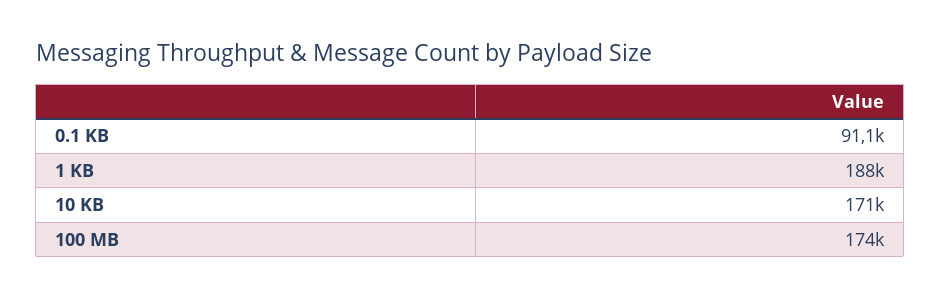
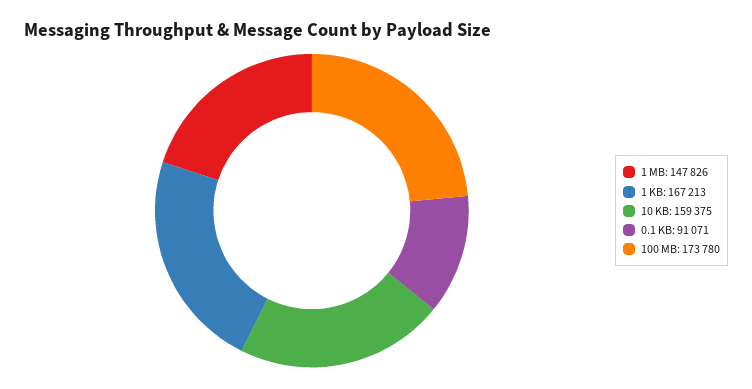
1 KB: 188000 -> 167213
10 KB: 171000 -> 159375
1 MB: none -> 147826

